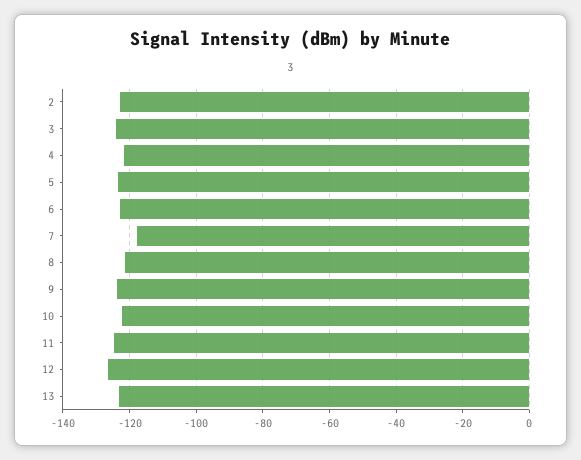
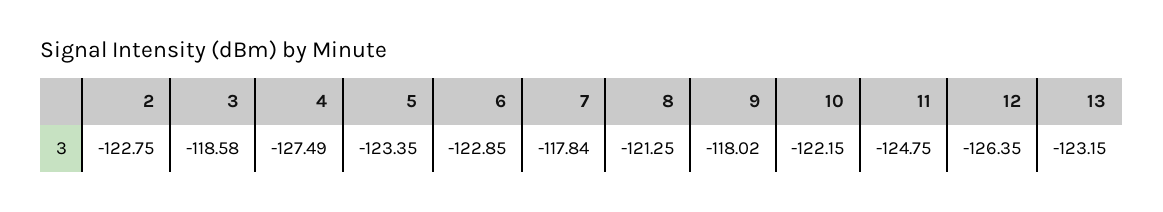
3: -124 -> -118.58
4: -122 -> -127.49
9: -124 -> -118.02

